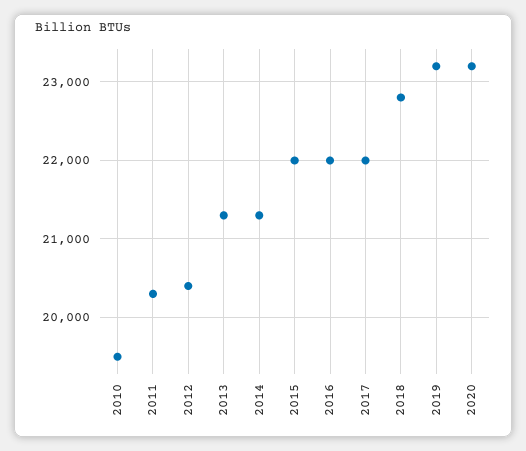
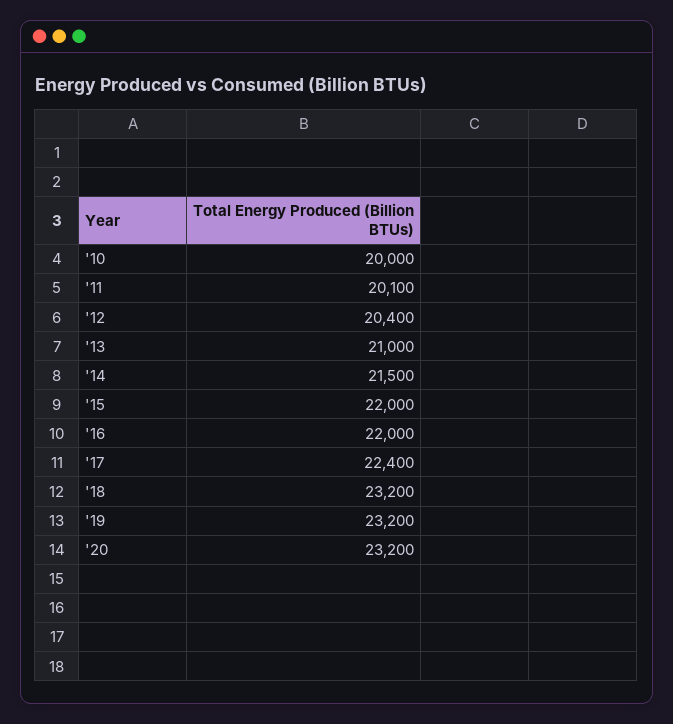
2010: 19500 -> 20000
2011: 20300 -> 20100
2013: 21300 -> 21000
2014: 21300 -> 21500
2017: 22000 -> 22400
2018: 22800 -> 23200

